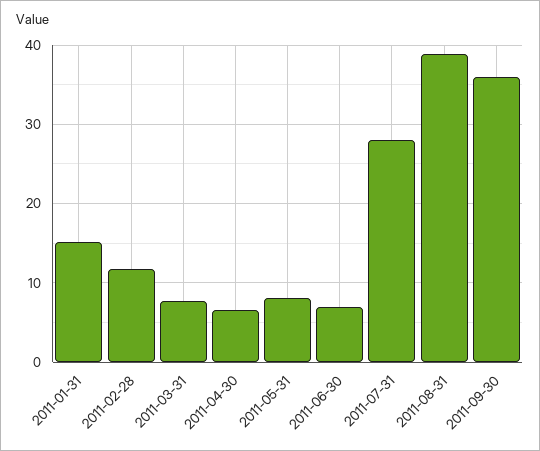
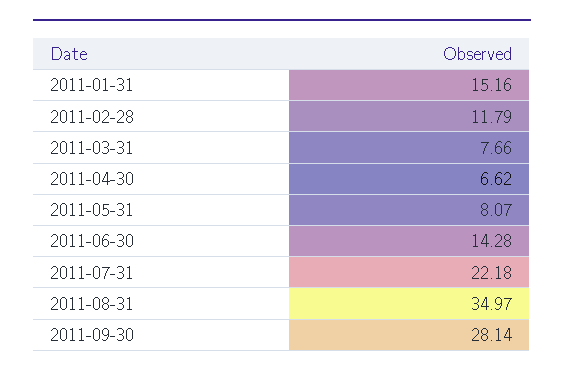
2011-06-30: 7 -> 14.28
2011-07-31: 28 -> 22.18
2011-08-31: 39 -> 34.97
2011-09-30: 36 -> 28.14

